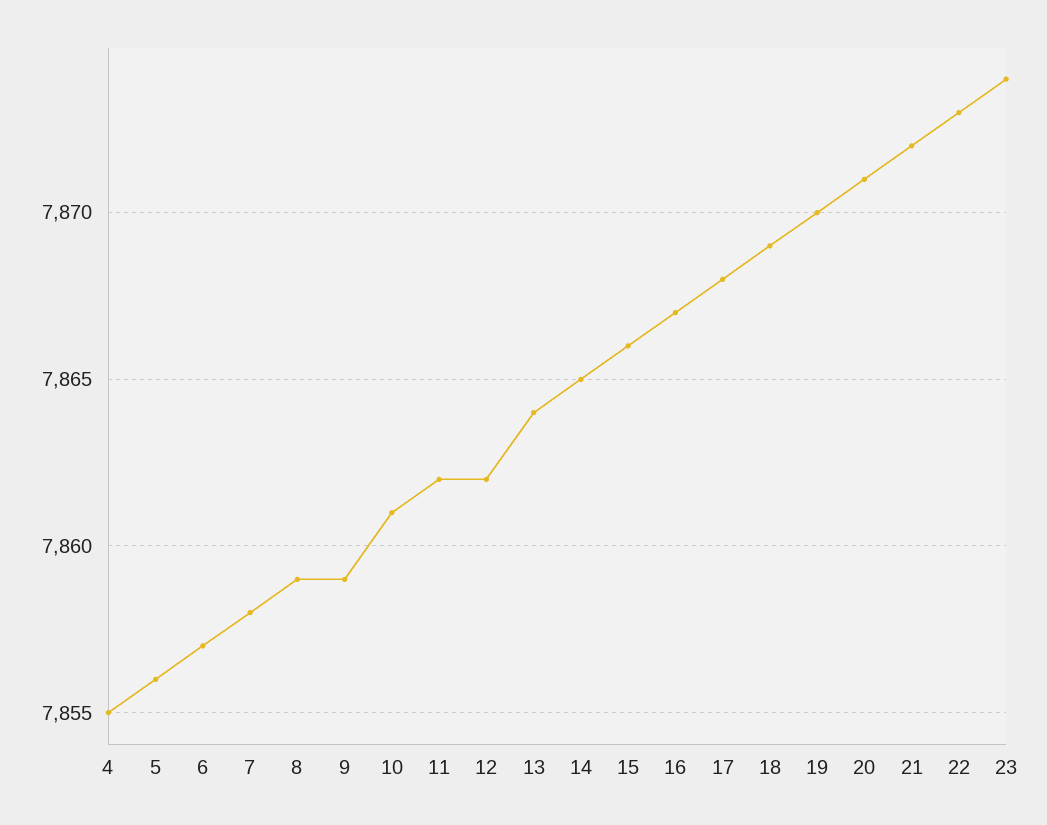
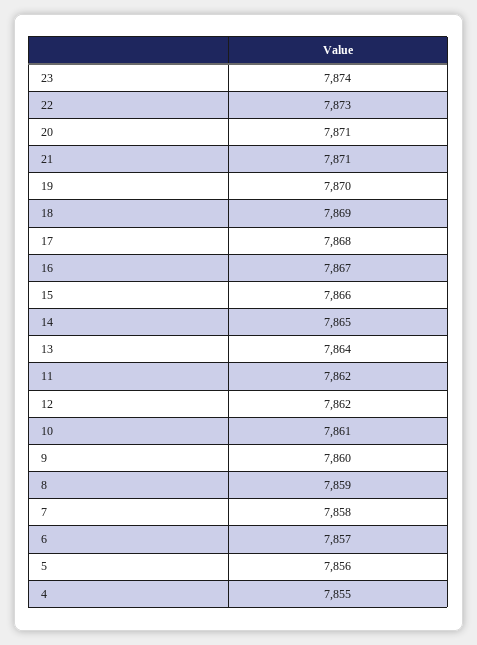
9: 7859 -> 7860
21: 7872 -> 7871

